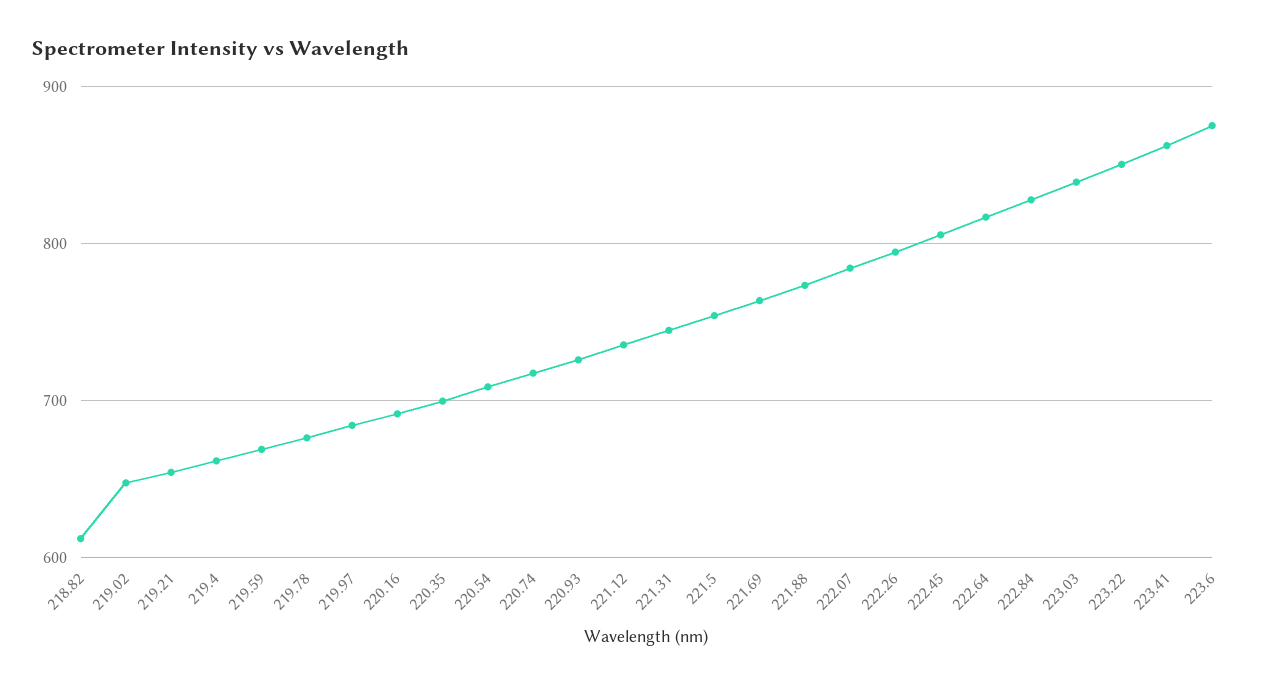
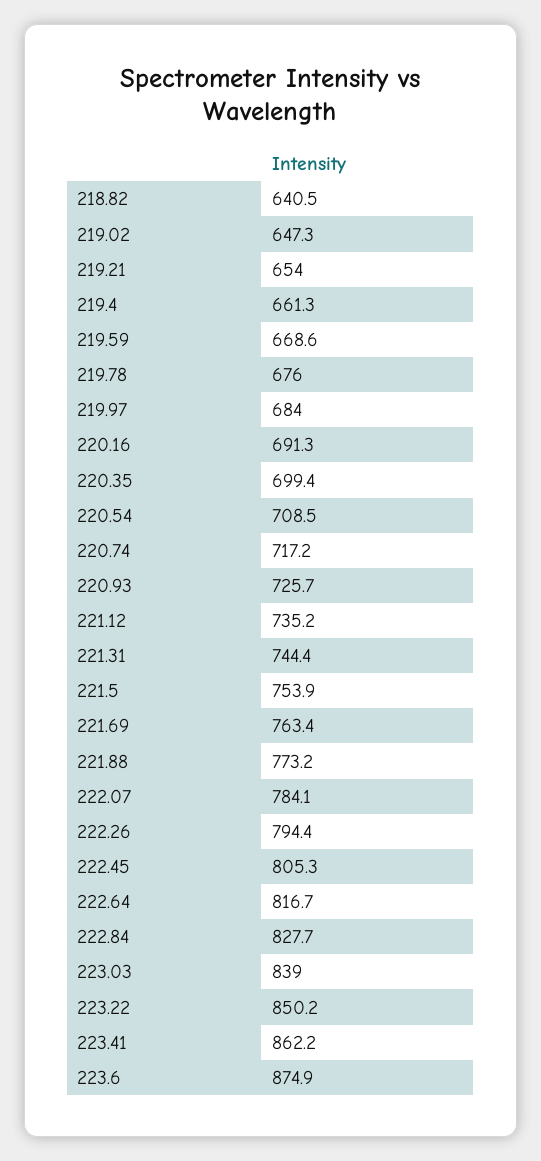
218.82: 610 -> 640.5

